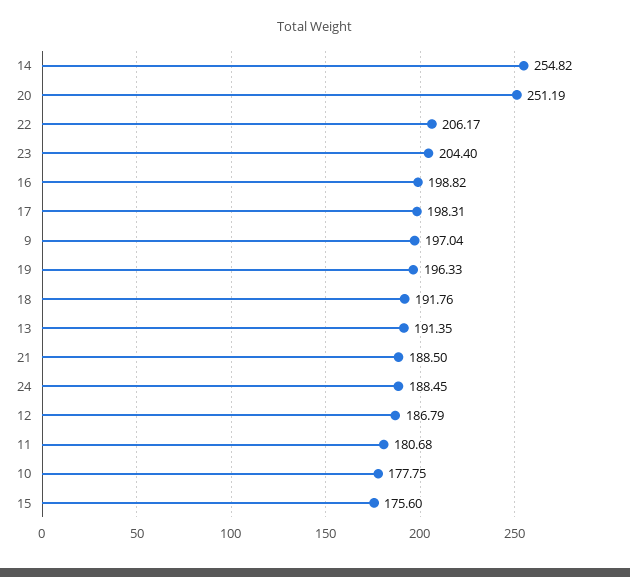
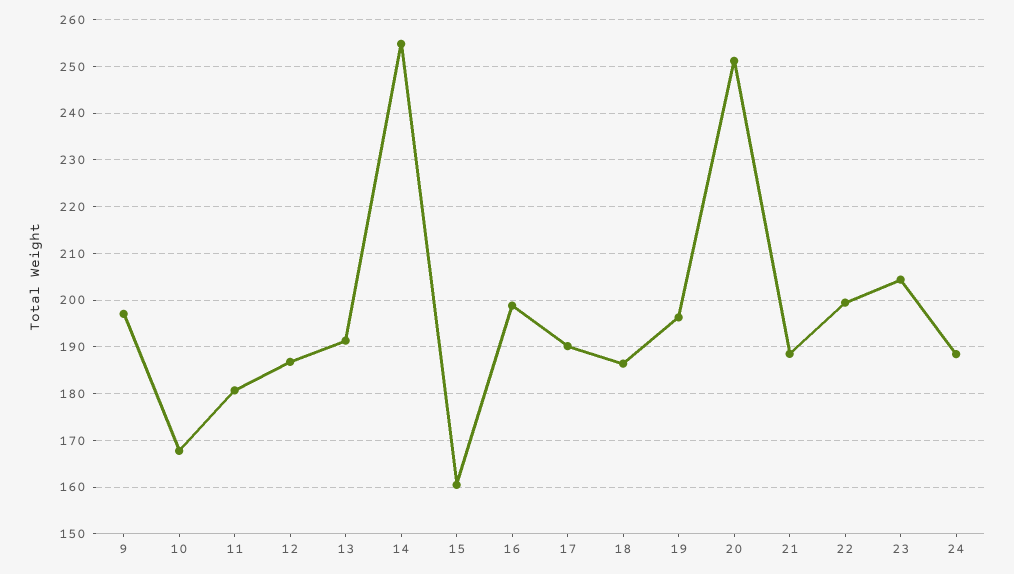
22: 206.17 -> 200
17: 198.31 -> 190
18: 191.76 -> 186
10: 177.75 -> 168
15: 175.6 -> 160

